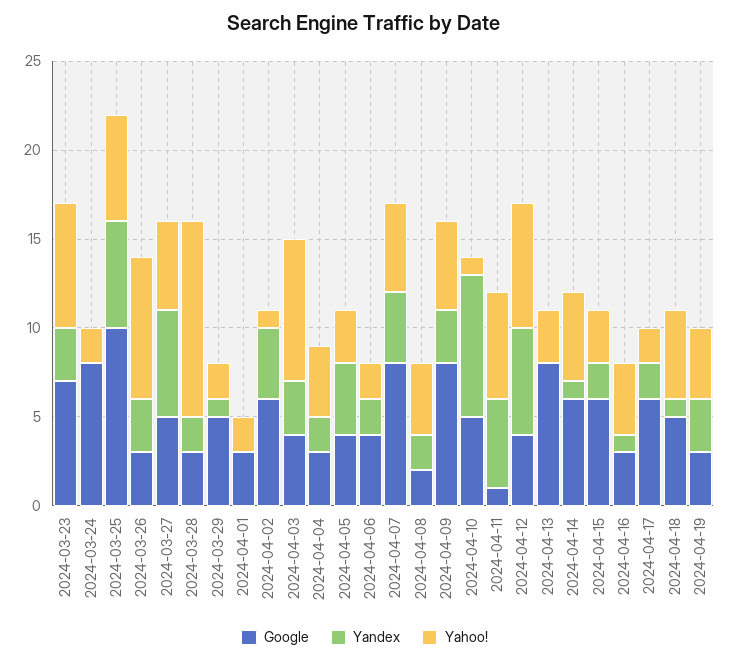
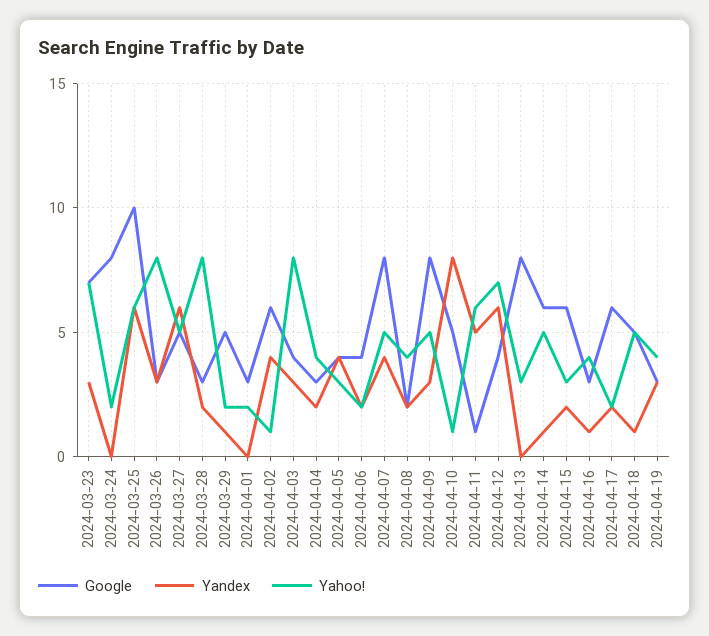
Yahoo!, 2024-03-28: 11 -> 8

